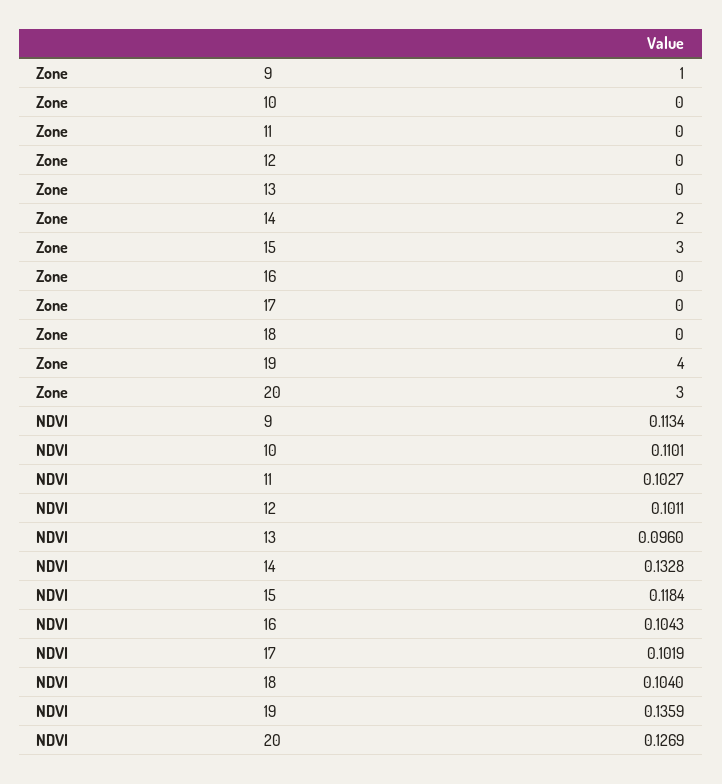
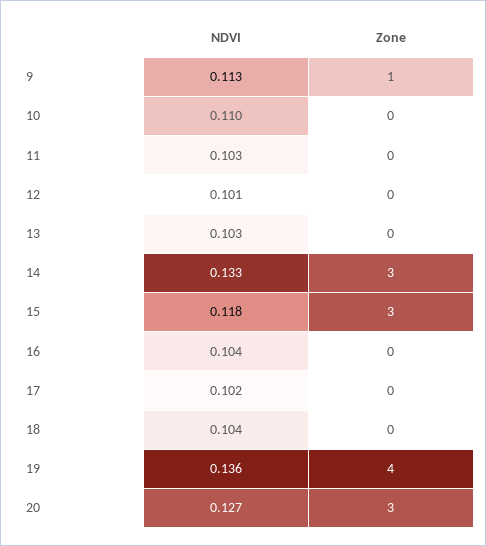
Zone, 14: 2 -> 3
NDVI, 13: 0.096 -> 0.103

